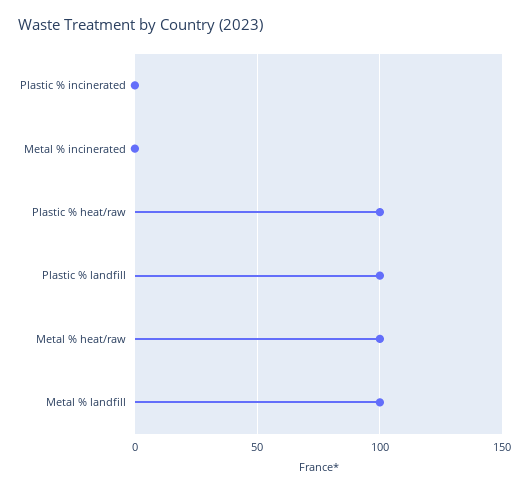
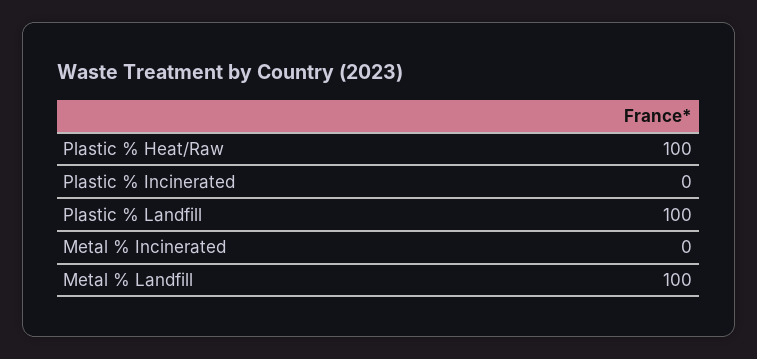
Metal % heat/raw: 100 -> none

